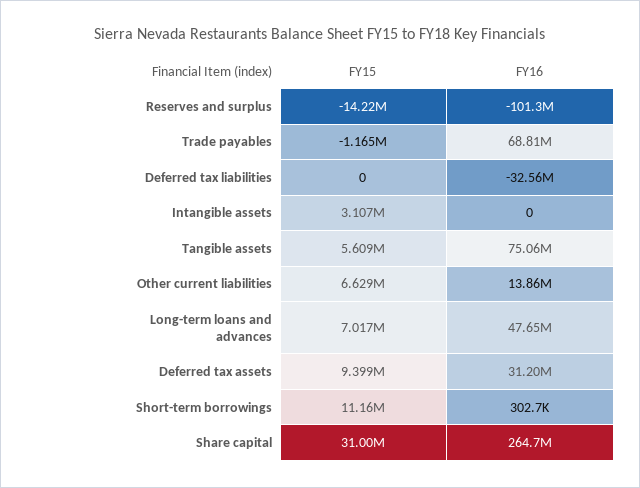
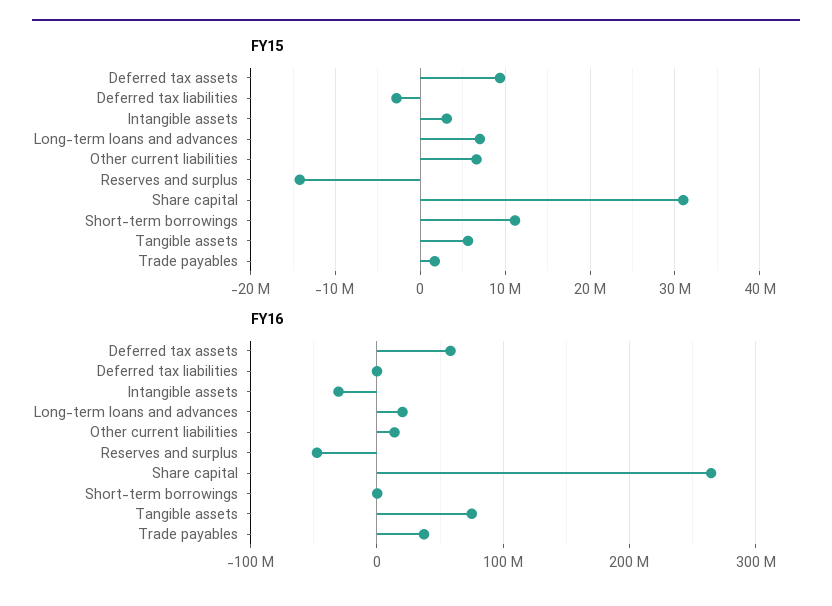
FY16, Reserves and surplus: -101300000 -> -50000000
FY15, Trade payables: -1165000 -> 2000000
FY16, Trade payables: 68810000 -> 40000000
FY15, Deferred tax liabilities: 0 -> -3000000
FY16, Deferred tax liabilities: -32560000 -> 0
FY16, Intangible assets: 0 -> -30000000
FY16, Long-term loans and advances: 47650000 -> 20000000
FY16, Deferred tax assets: 31200000 -> 60000000

